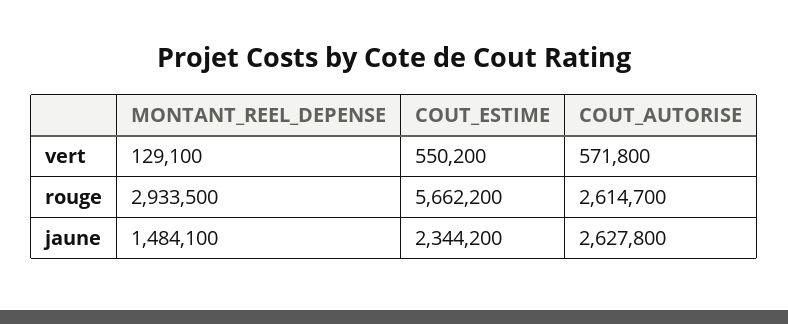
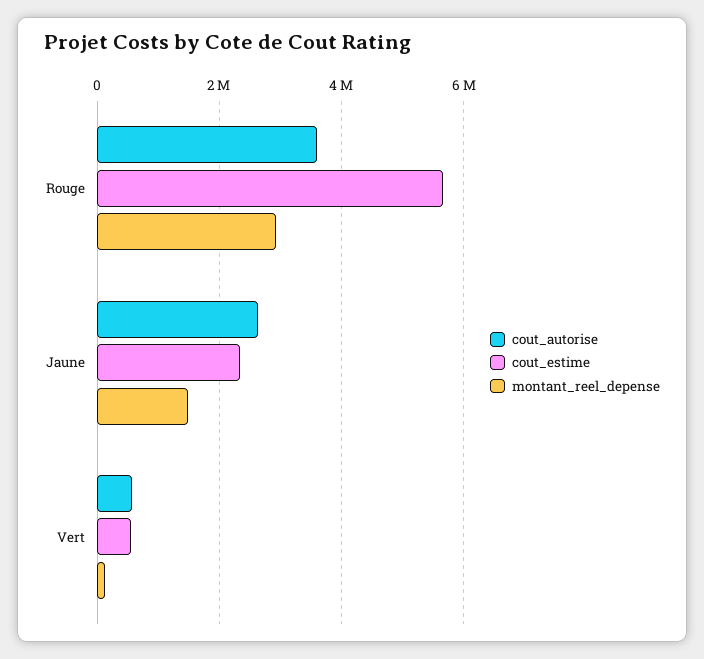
COUT_AUTORISE, rouge: 2614700 -> 3600000

